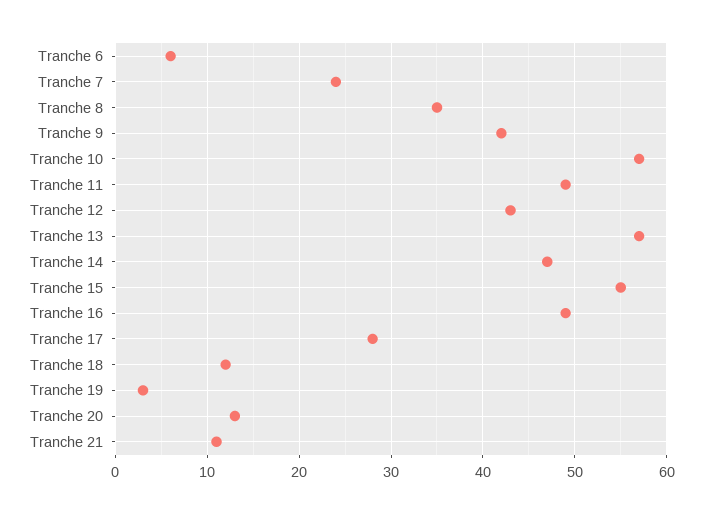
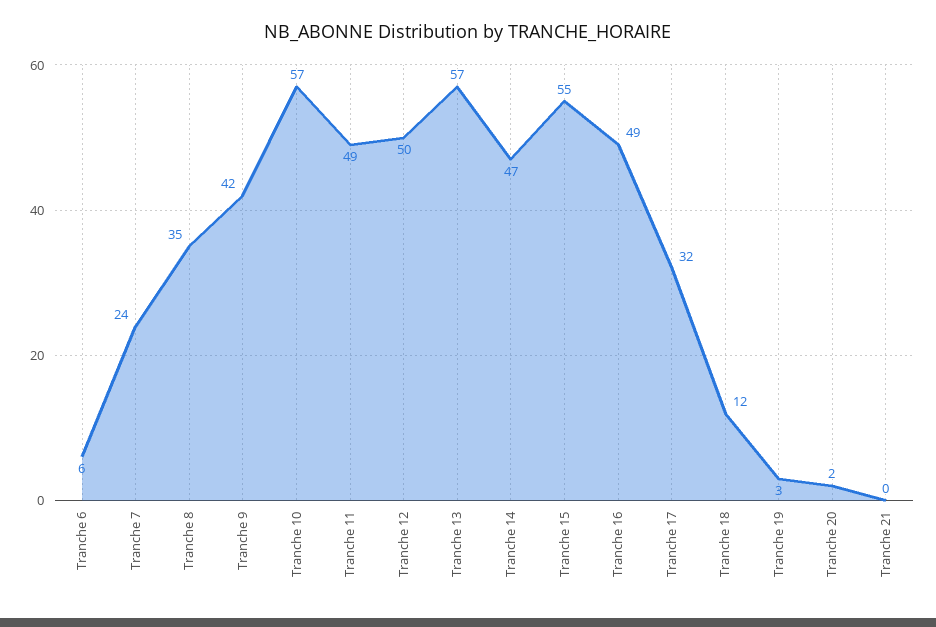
Tranche 12: 43 -> 50
Tranche 17: 28 -> 32
Tranche 20: 13 -> 2
Tranche 21: 11 -> 0

